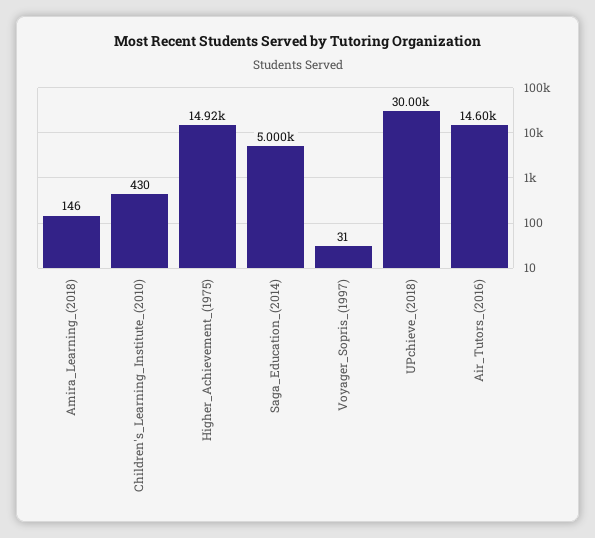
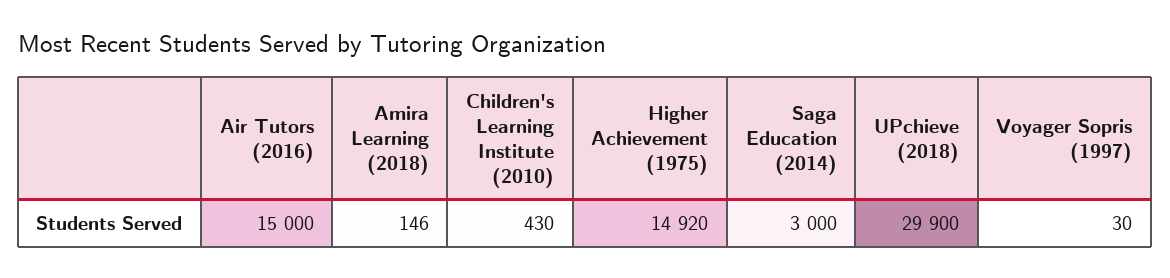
Saga_Education_(2014): 5000 -> 3000
Voyager_Sopris_(1997): 31 -> 30
UPchieve_(2018): 30000 -> 29900
Air_Tutors_(2016): 14600 -> 15000

